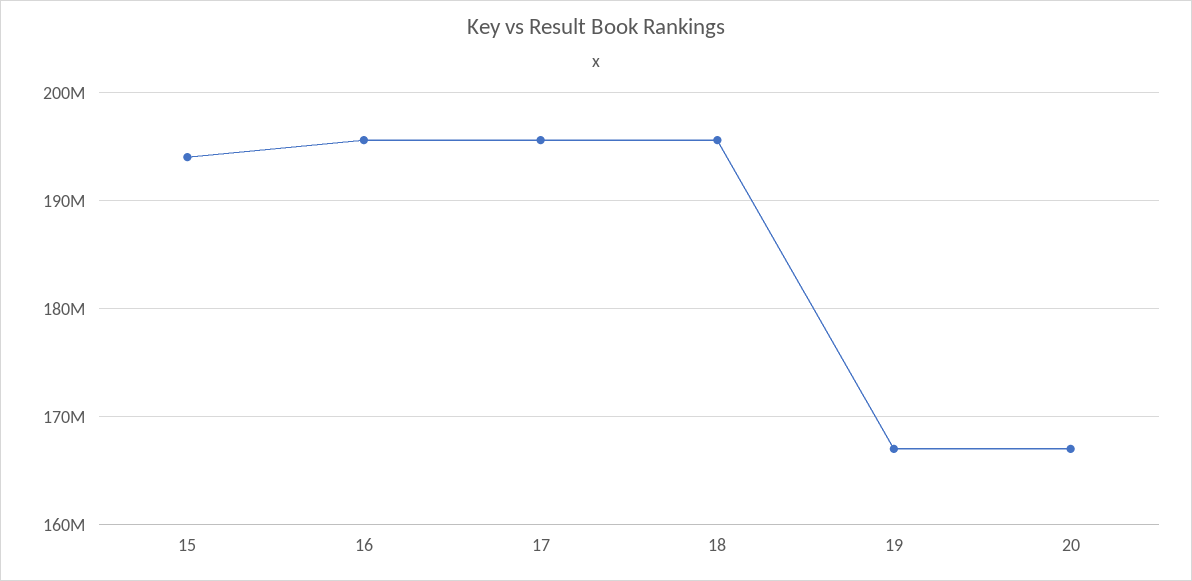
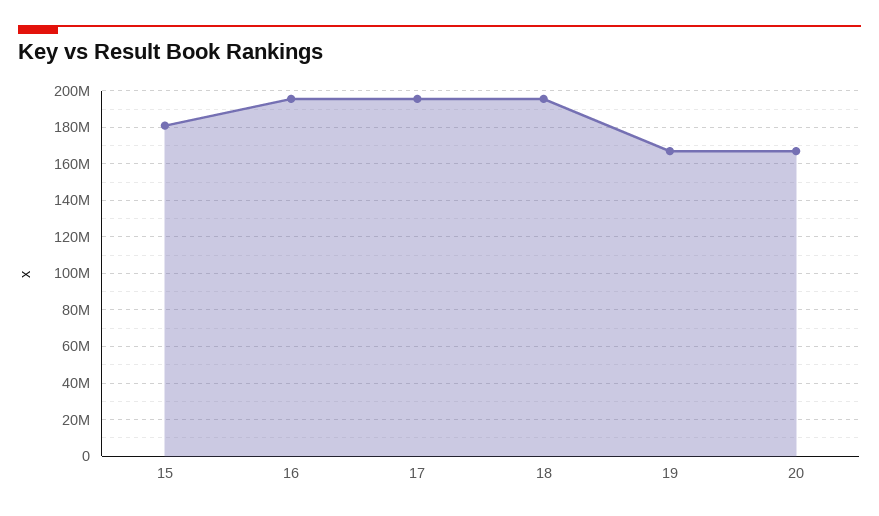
15: 194000000 -> 180000000

